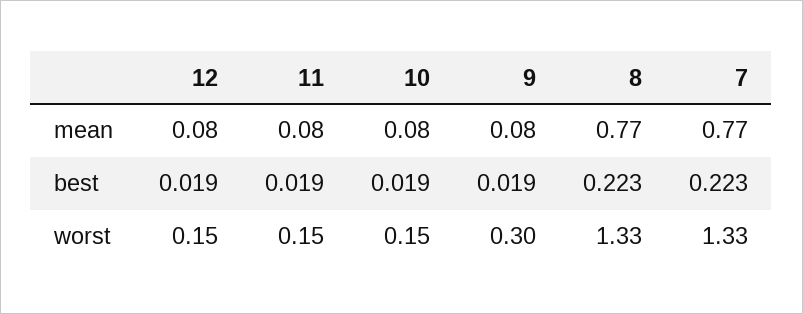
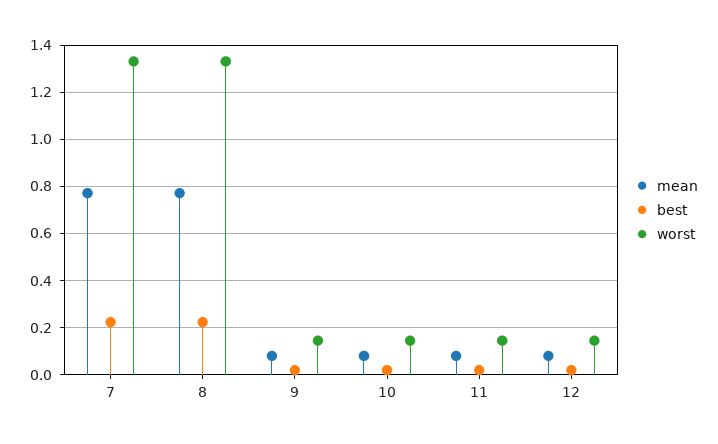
worst, 9: 0.3 -> 0.15

